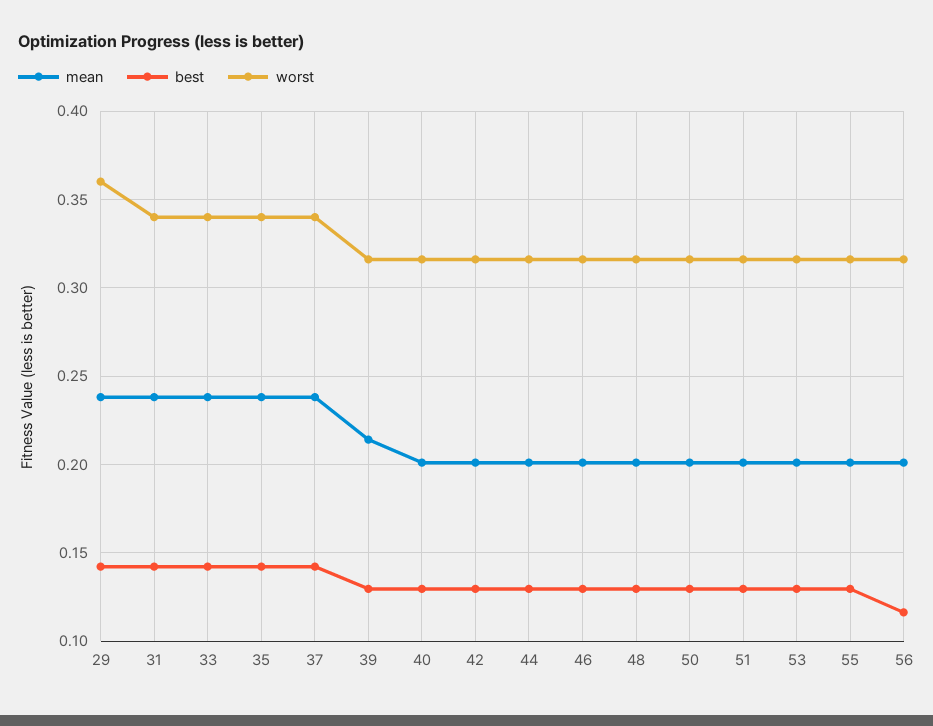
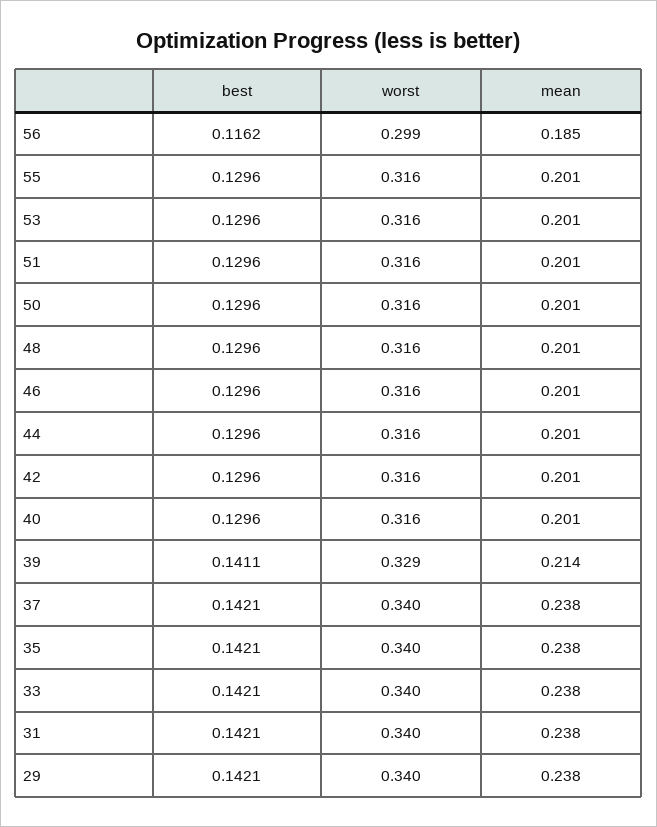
worst, 29: 0.36 -> 0.34
best, 39: 0.13 -> 0.1411
worst, 39: 0.315 -> 0.329
mean, 56: 0.2 -> 0.185
worst, 56: 0.315 -> 0.299

